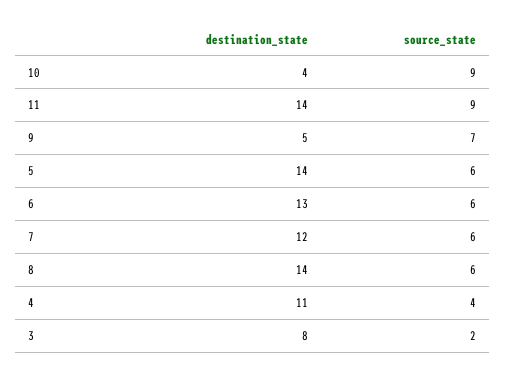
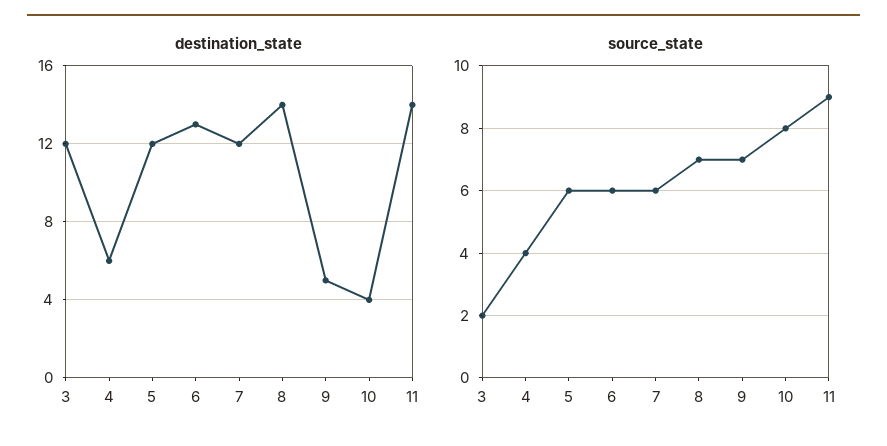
source_state, 10: 9 -> 8
destination_state, 5: 14 -> 12
source_state, 8: 6 -> 7
destination_state, 4: 11 -> 6
destination_state, 3: 8 -> 12

